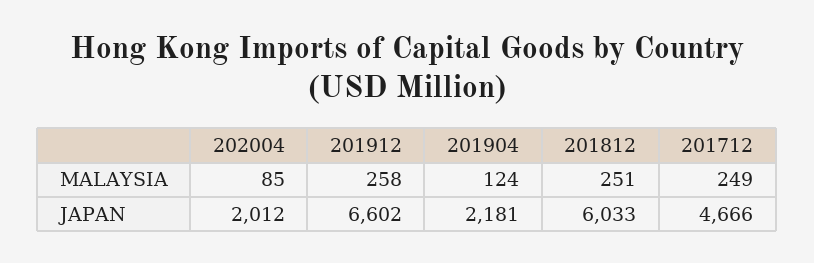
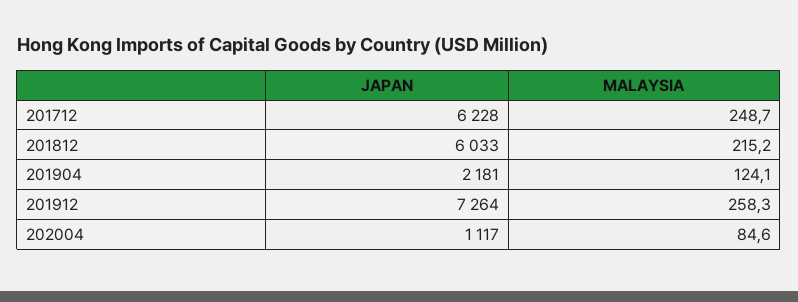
201812, MALAYSIA: 251 -> 215.2
202004, JAPAN: 2012 -> 1117
201912, JAPAN: 6602 -> 7264
201712, JAPAN: 4666 -> 6228

